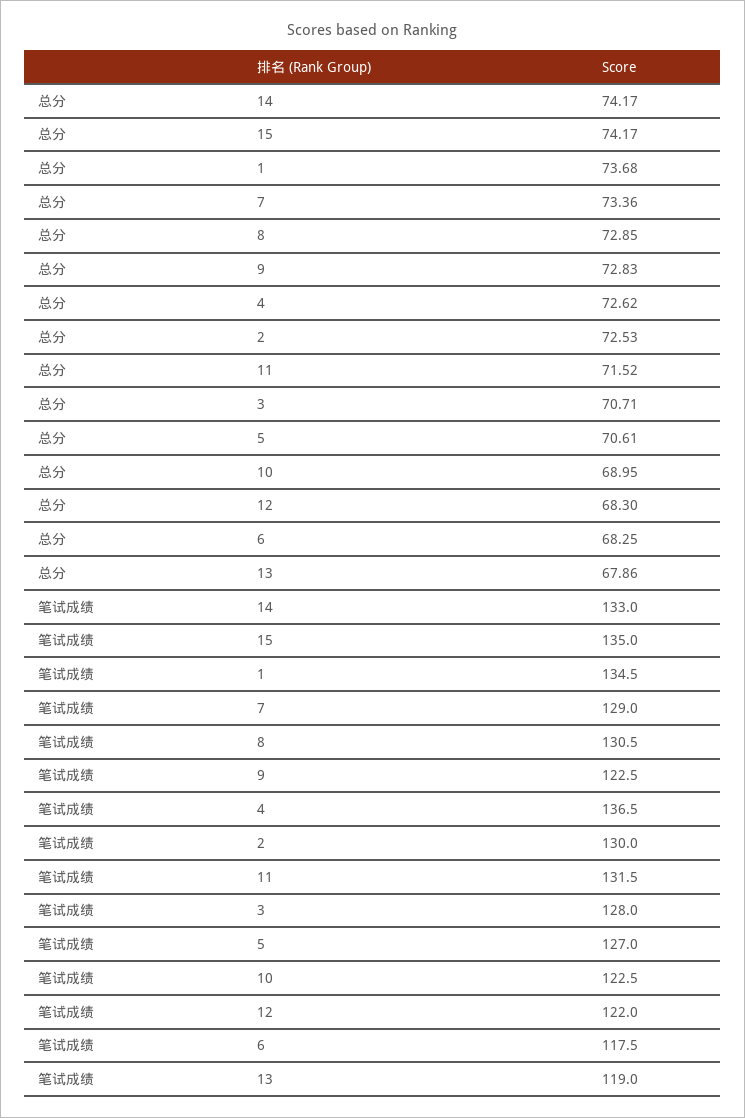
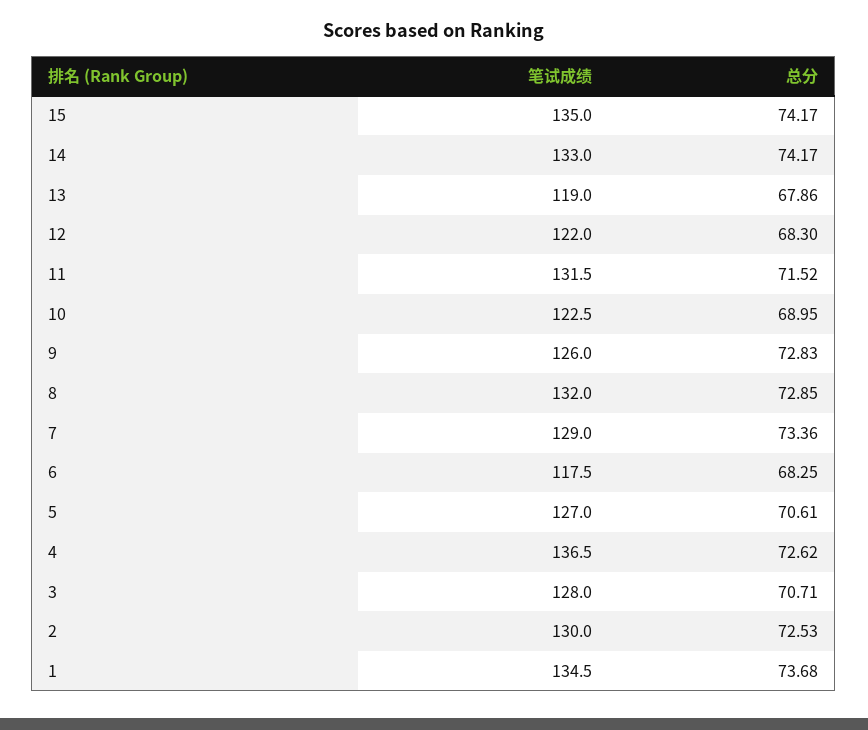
笔试成绩, 8: 130.5 -> 132
笔试成绩, 9: 122.5 -> 126

